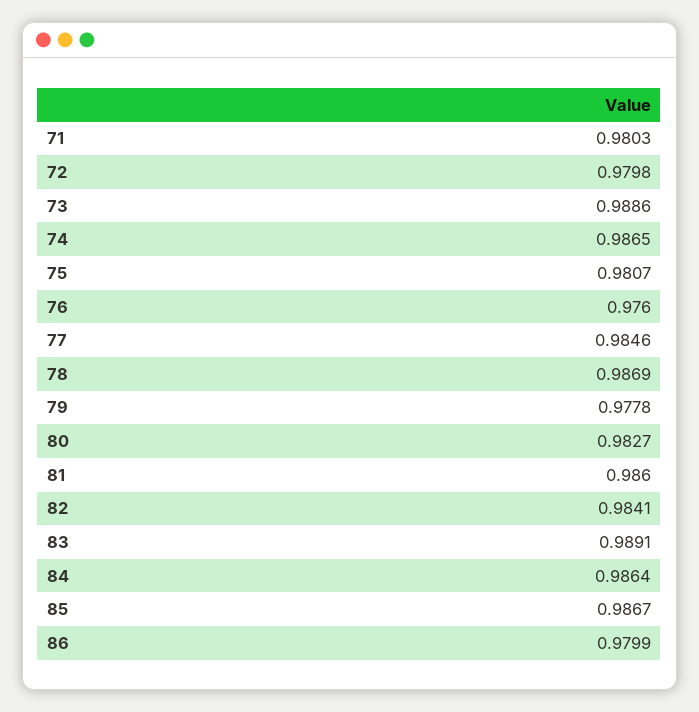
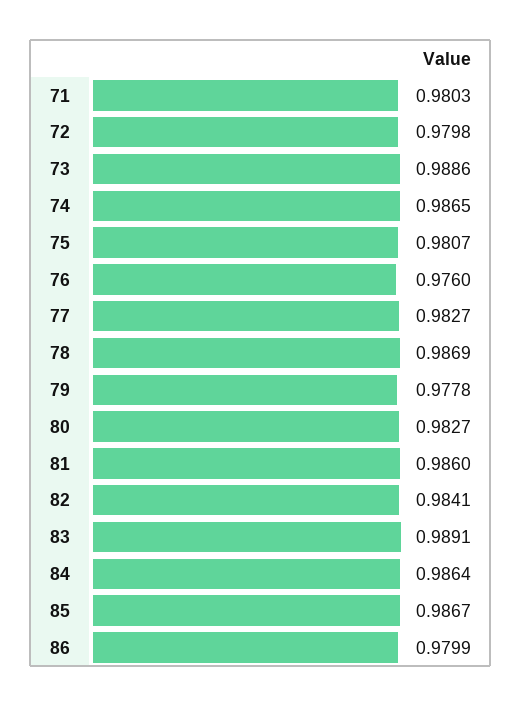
77: 0.9846 -> 0.9827

